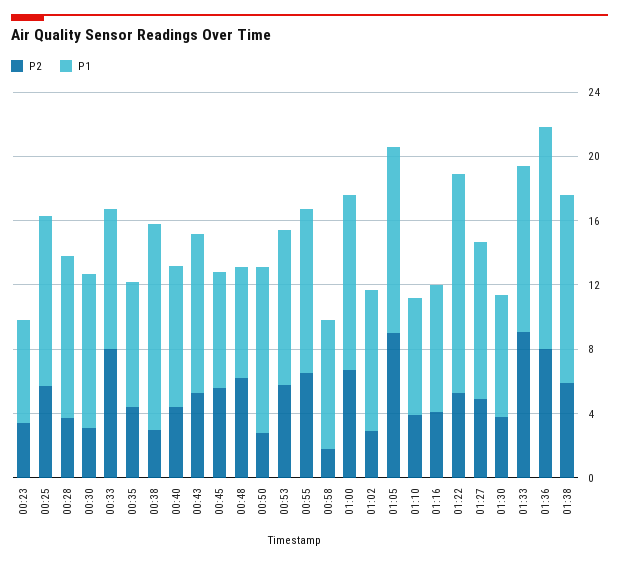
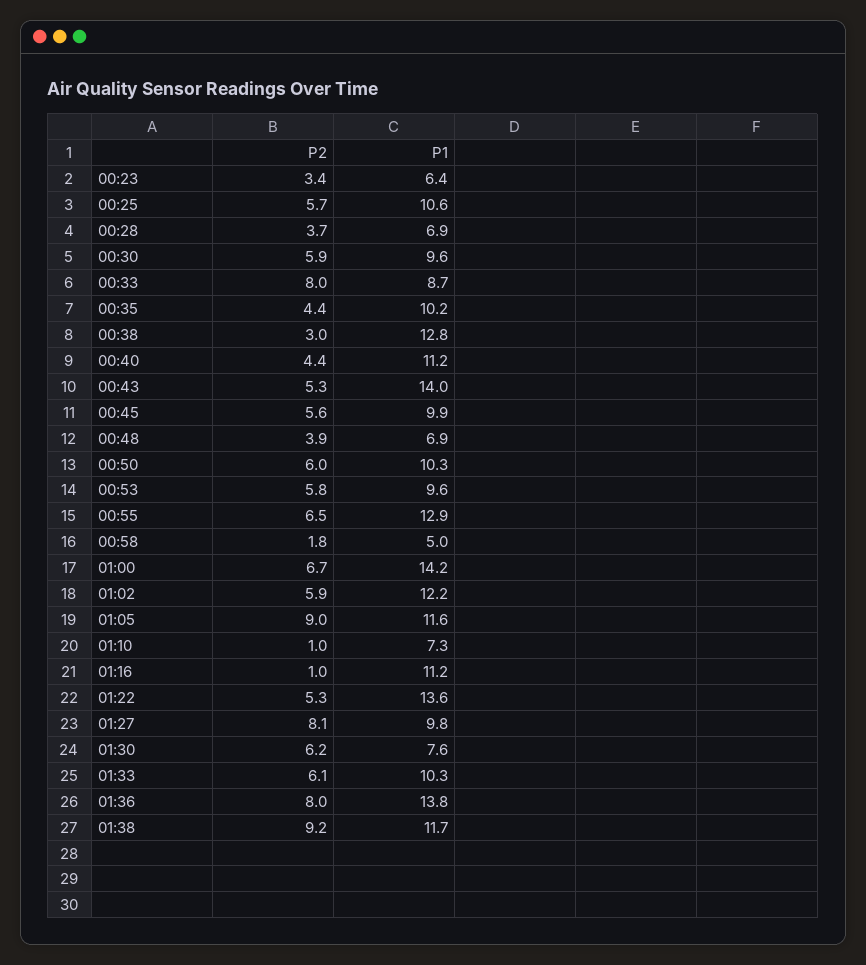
P1, 00:28: 10 -> 6.9
P2, 00:30: 3 -> 5.9
P1, 00:35: 8 -> 10.2
P1, 00:40: 9 -> 11.2
P1, 00:43: 10 -> 14
P1, 00:45: 7 -> 9.9
P2, 00:48: 6 -> 3.9
P2, 00:50: 3 -> 6
P1, 00:55: 10 -> 12.9
P1, 00:58: 8 -> 5
P1, 01:00: 11 -> 14.2
P2, 01:02: 3 -> 5.9
P1, 01:02: 9 -> 12.2
P2, 01:10: 4 -> 1
P2, 01:16: 4 -> 1
P1, 01:16: 8 -> 11.2
P2, 01:27: 5 -> 8.1
P2, 01:30: 4 -> 6.2
P2, 01:33: 9 -> 6.1
P2, 01:38: 6 -> 9.2

